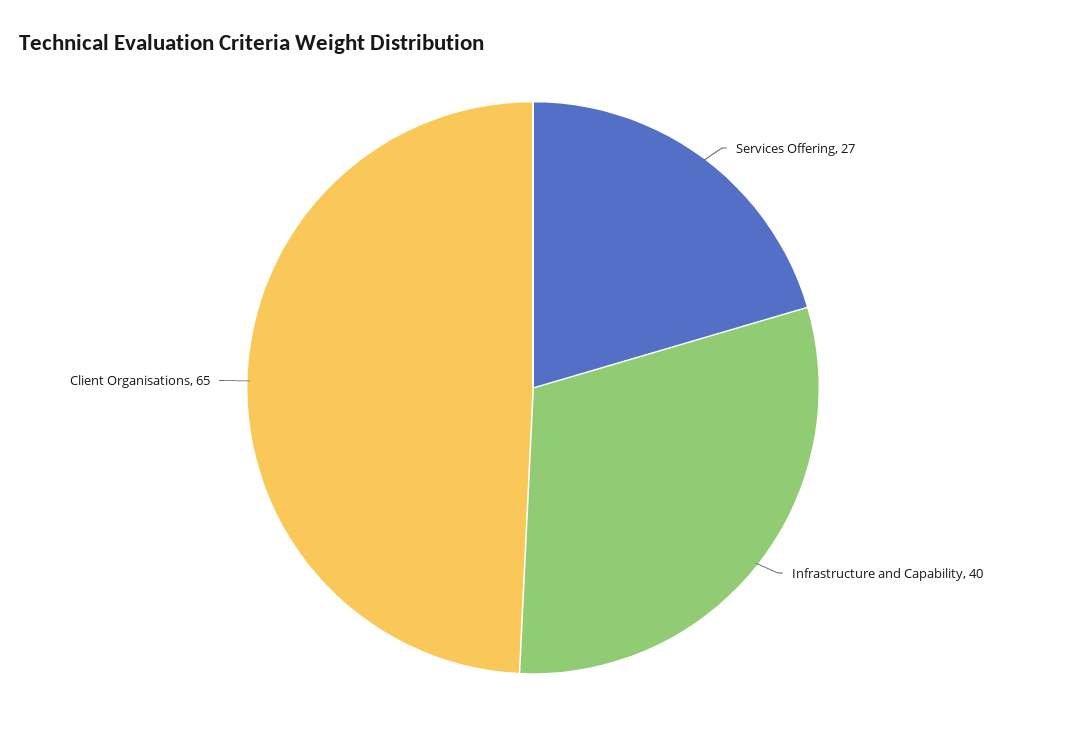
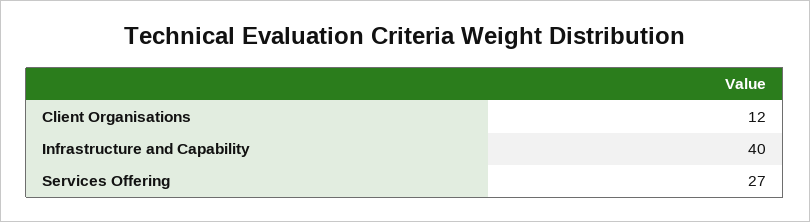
Client Organisations: 65 -> 12

